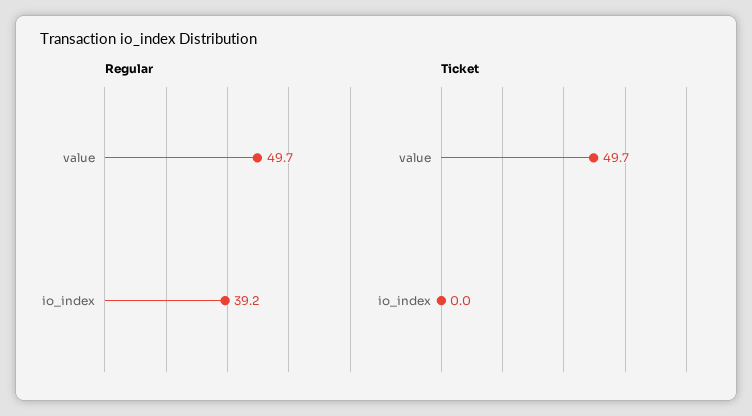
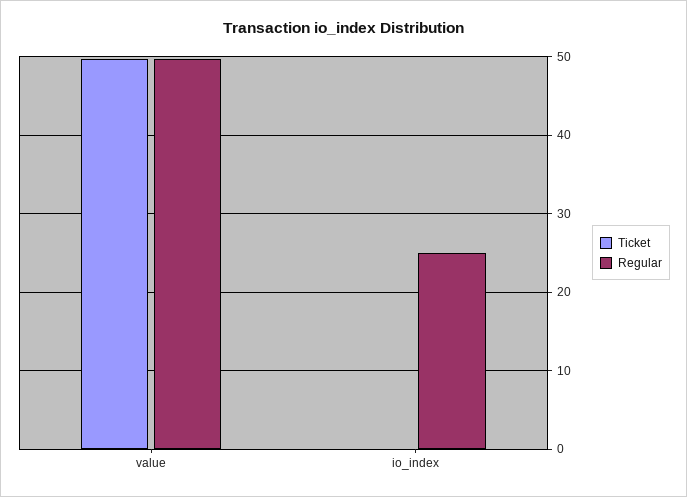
Regular, io_index: 39.2 -> 25

